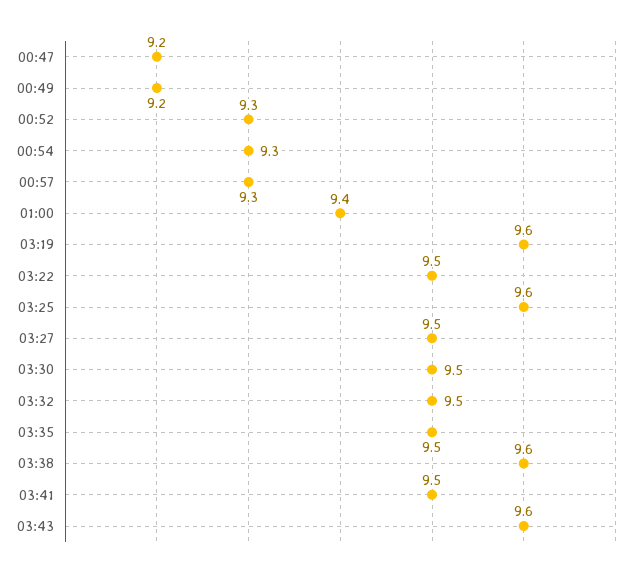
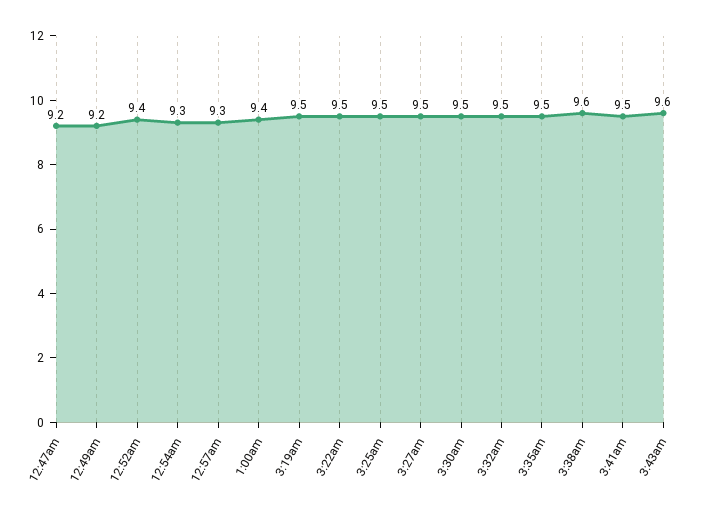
00:52: 9.3 -> 9.4
03:19: 9.6 -> 9.5
03:25: 9.6 -> 9.5

